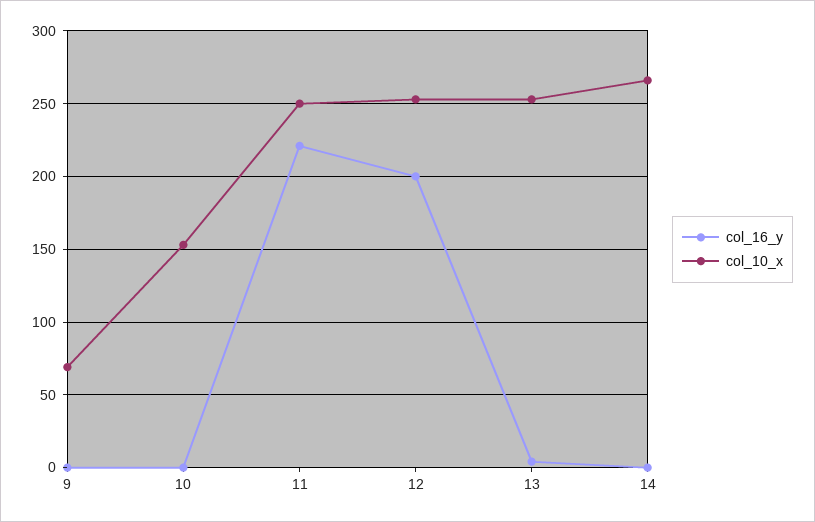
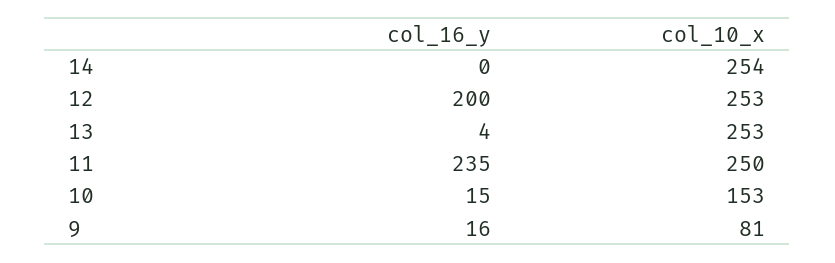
col_16_y, 9: 0 -> 16
col_10_x, 9: 70 -> 81
col_16_y, 10: 0 -> 15
col_16_y, 11: 220 -> 235
col_10_x, 14: 265 -> 254

